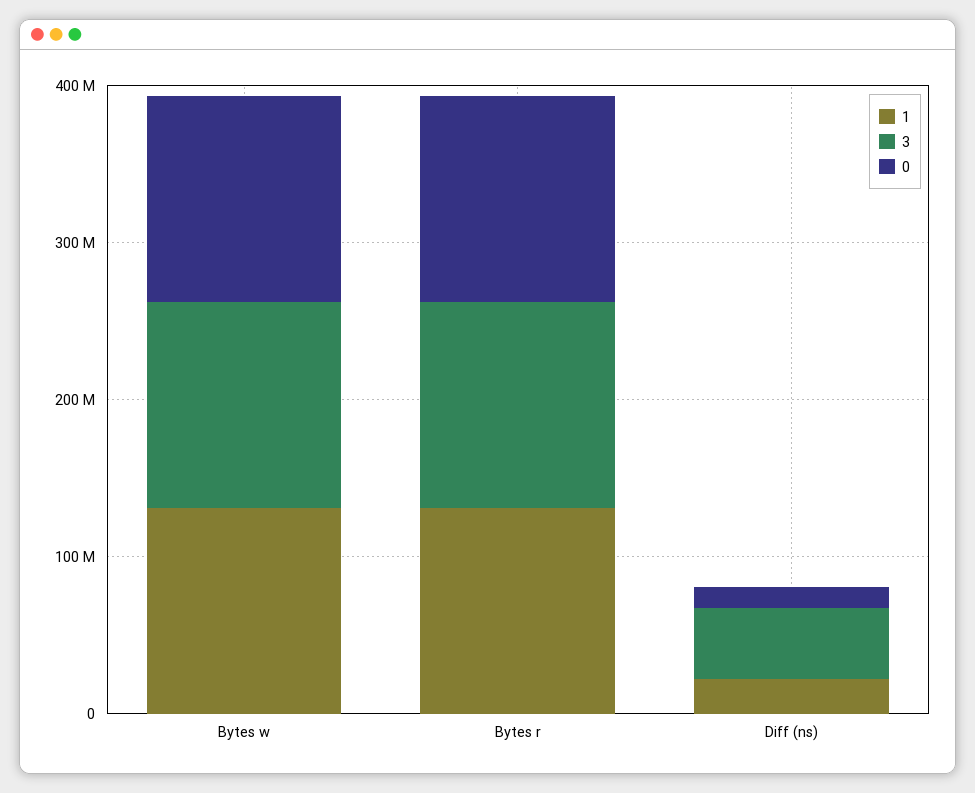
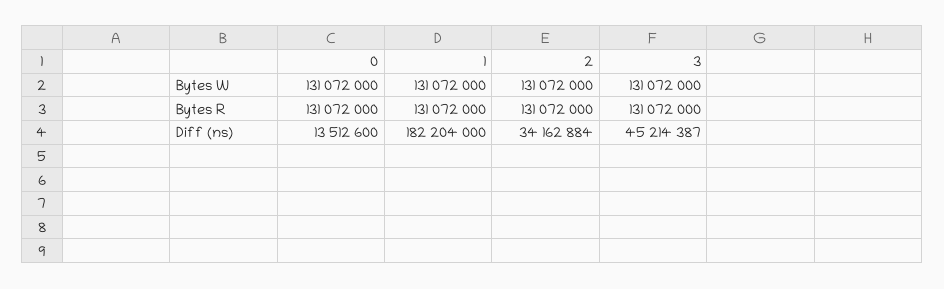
1, Diff (ns): 20000000 -> 182204000
2, Bytes w: none -> 131072000
2, Bytes r: none -> 131072000
2, Diff (ns): none -> 34162884

